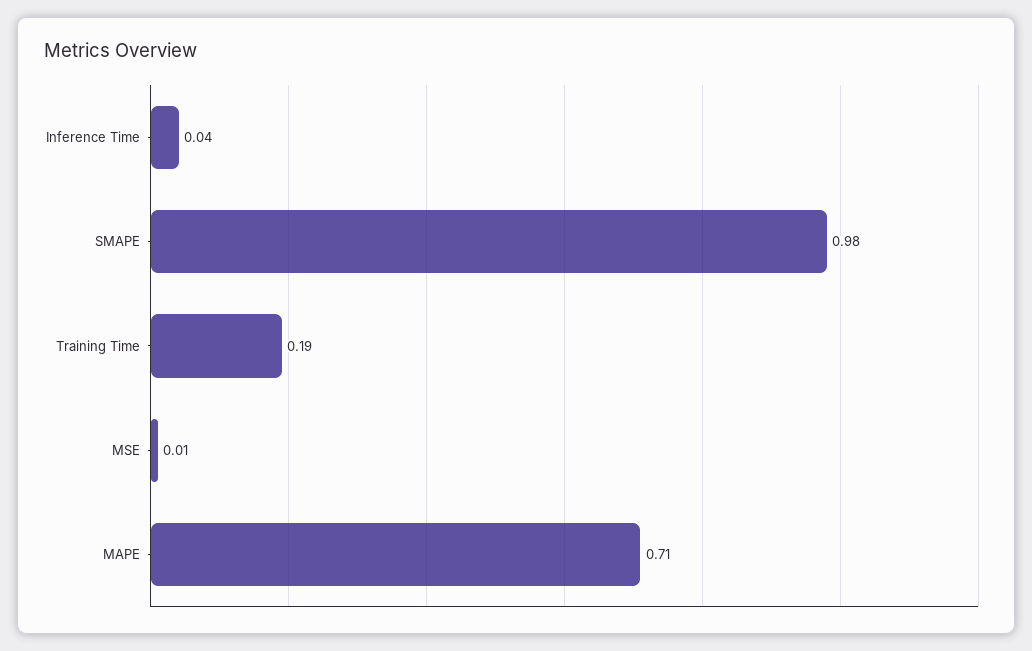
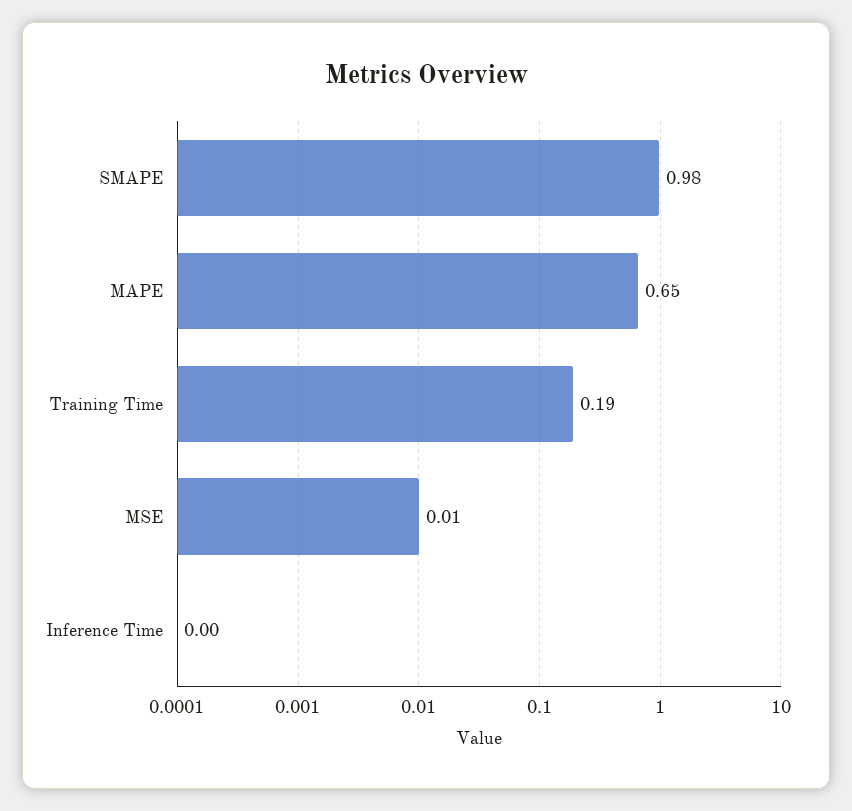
Inference Time: 0.04 -> 0
MAPE: 0.71 -> 0.65

